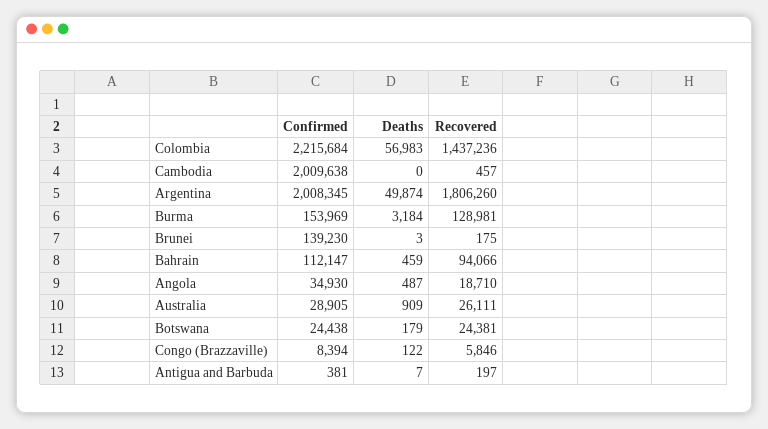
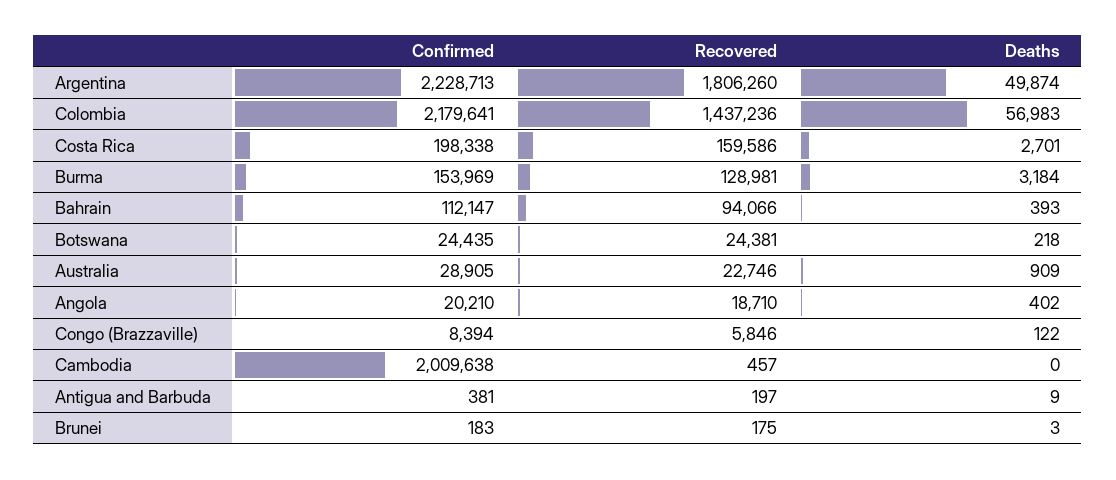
Confirmed, Colombia: 2215684 -> 2179641
Confirmed, Argentina: 2008345 -> 2228713
Confirmed, Brunei: 139230 -> 183
Deaths, Bahrain: 459 -> 393
Confirmed, Angola: 34930 -> 20210
Deaths, Angola: 487 -> 402
Recovered, Australia: 26111 -> 22746
Confirmed, Botswana: 24438 -> 24435
Deaths, Botswana: 179 -> 218
Deaths, Antigua and Barbuda: 7 -> 9
Confirmed, Costa Rica: none -> 198338
Recovered, Costa Rica: none -> 159586
Deaths, Costa Rica: none -> 2701

